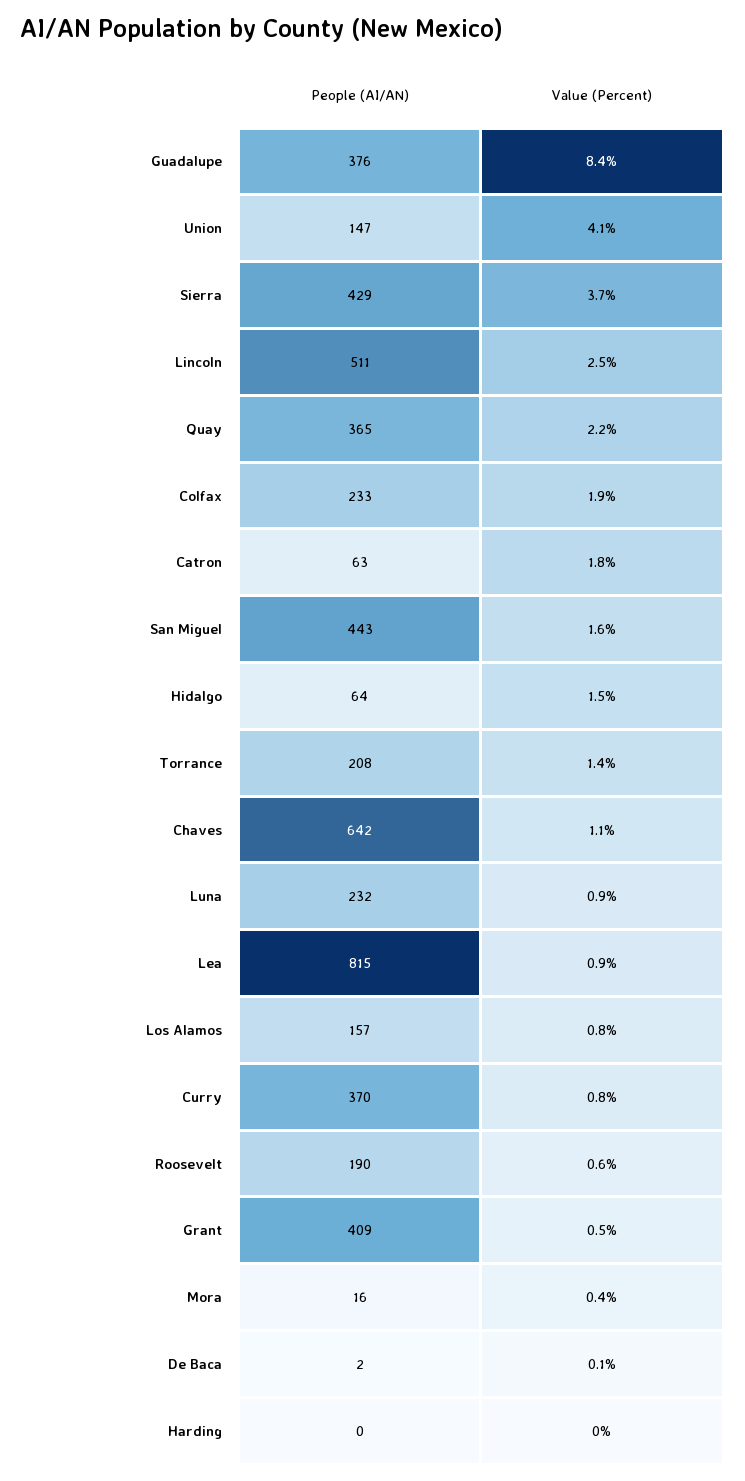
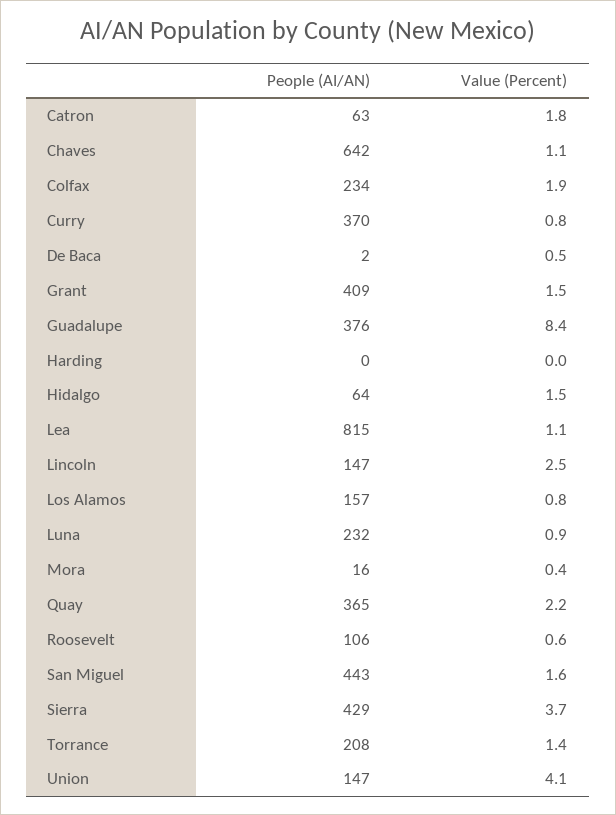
People (AI/AN), Lincoln: 511 -> 147
People (AI/AN), Colfax: 233 -> 234
Value (Percent), Lea: 0.9 -> 1.1
People (AI/AN), Roosevelt: 190 -> 106
Value (Percent), Grant: 0.5 -> 1.5
Value (Percent), De Baca: 0.1 -> 0.5

